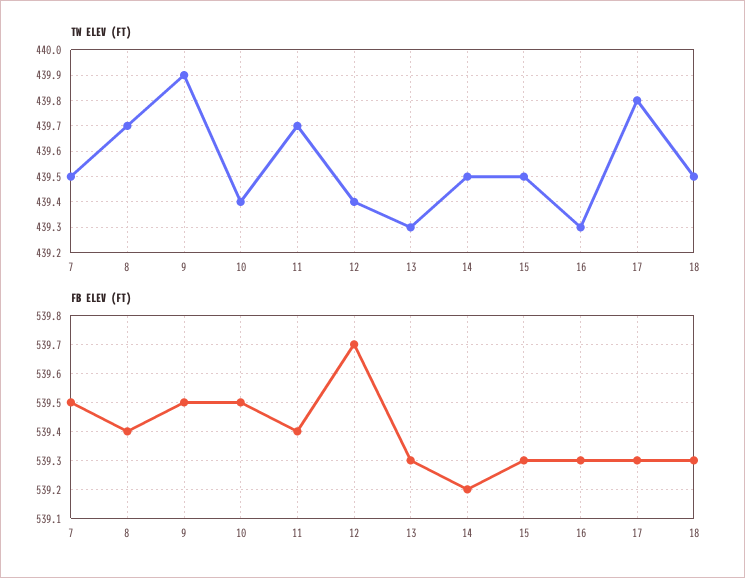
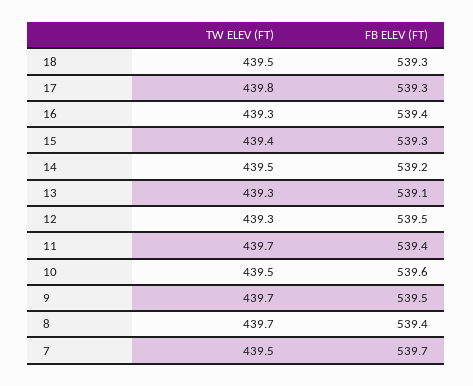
TW ELEV (FT), 9: 439.9 -> 439.7
TW ELEV (FT), 10: 439.4 -> 439.5
TW ELEV (FT), 12: 439.4 -> 439.3
TW ELEV (FT), 15: 439.5 -> 439.4
FB ELEV (FT), 7: 539.5 -> 539.7
FB ELEV (FT), 10: 539.5 -> 539.6
FB ELEV (FT), 12: 539.7 -> 539.5
FB ELEV (FT), 13: 539.3 -> 539.1
FB ELEV (FT), 16: 539.3 -> 539.4

